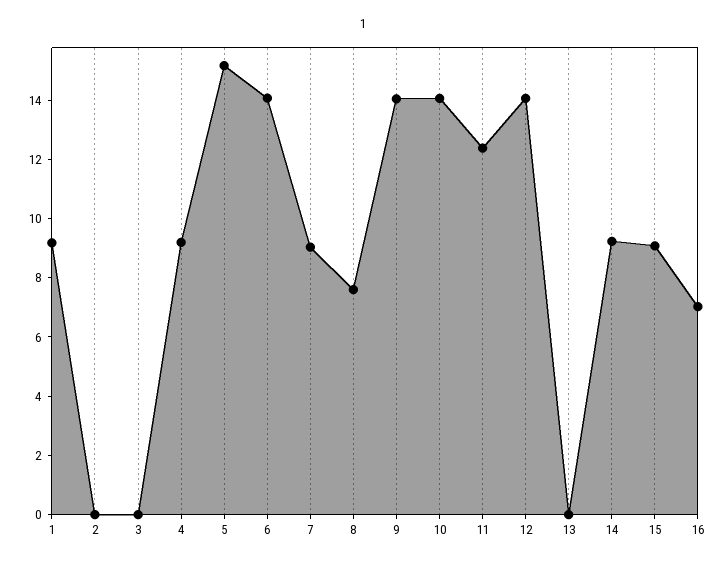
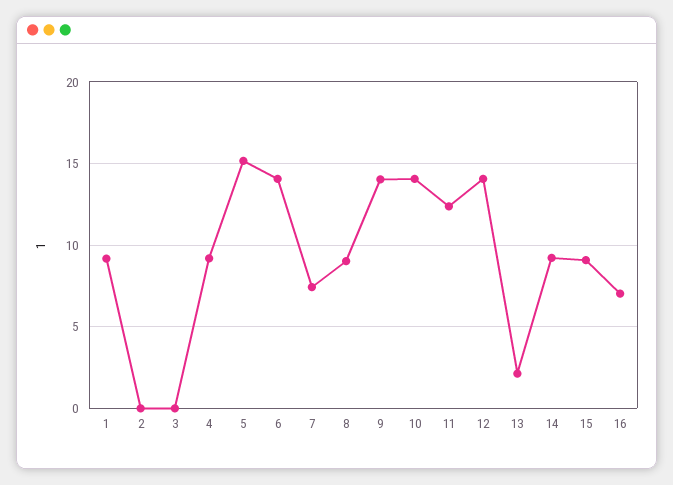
7: 9 -> 7.5
8: 7.5 -> 9
13: 0 -> 2

